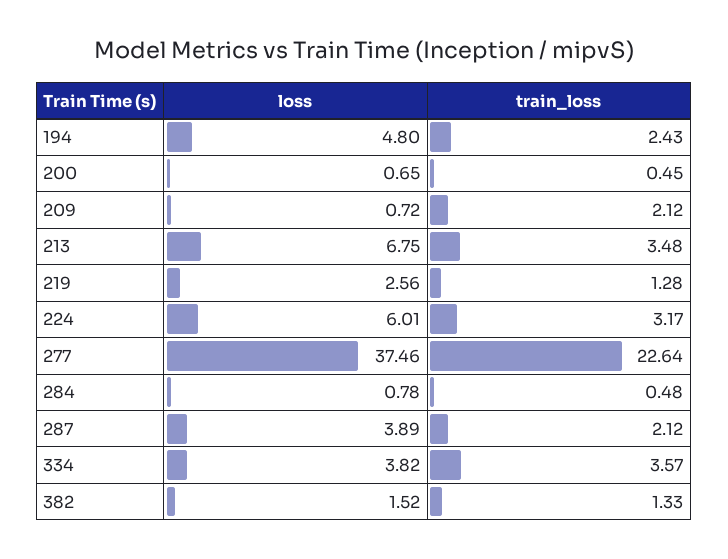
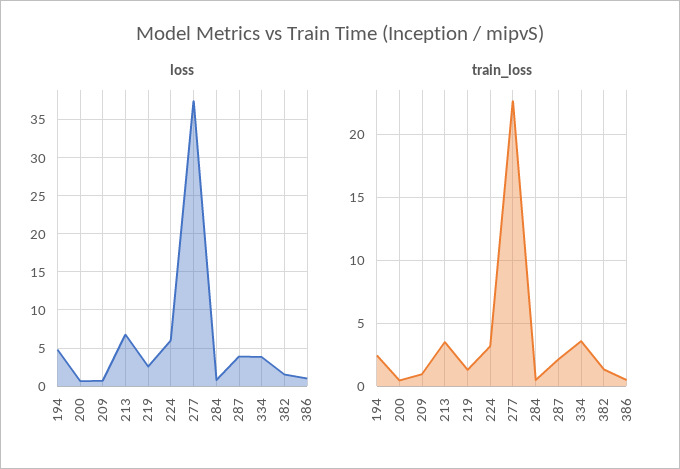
train_loss, 209: 2.12 -> 1
loss, 386: none -> 1
train_loss, 386: none -> 0.5

